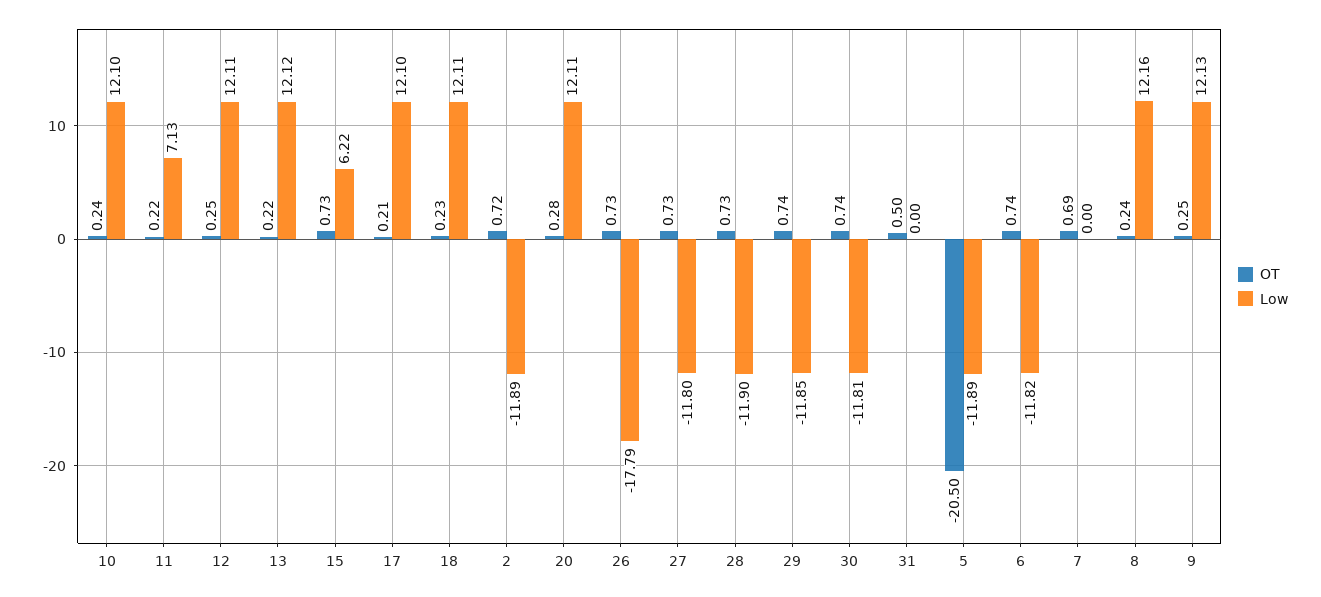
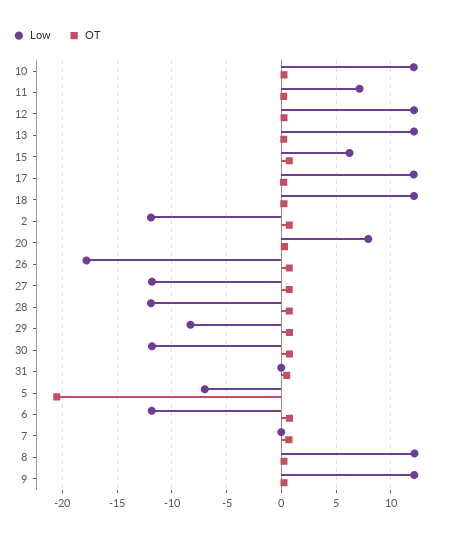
Low, 20: 12.11 -> 8
Low, 29: -11.85 -> -8
Low, 5: -11.89 -> -7

